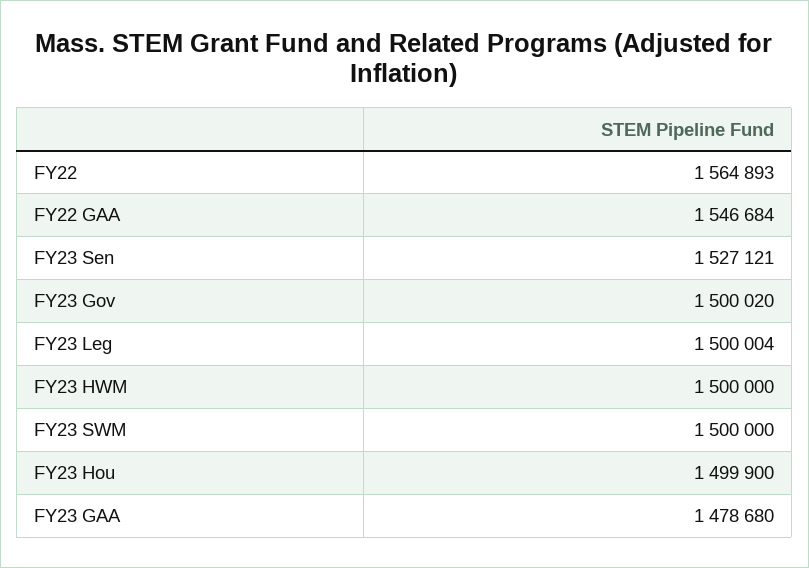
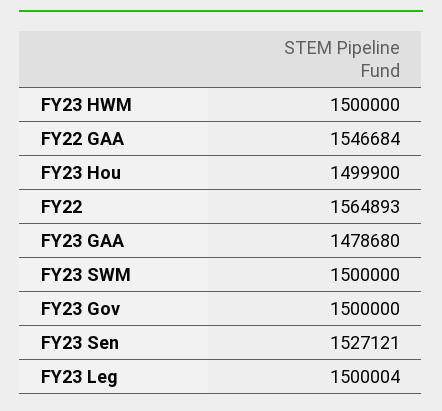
FY23 Gov: 1500020 -> 1500000

